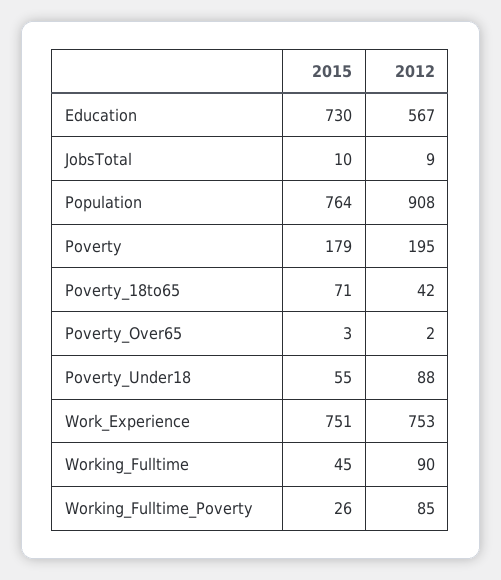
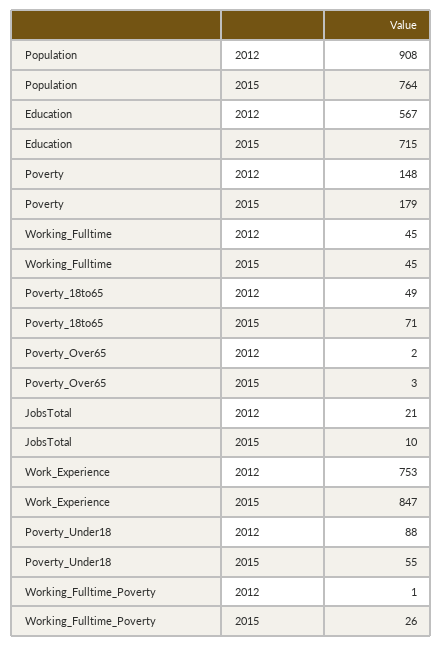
2015, Education: 730 -> 715
2012, JobsTotal: 9 -> 21
2012, Poverty: 195 -> 148
2012, Poverty_18to65: 42 -> 49
2015, Work_Experience: 751 -> 847
2012, Working_Fulltime: 90 -> 45
2012, Working_Fulltime_Poverty: 85 -> 1

